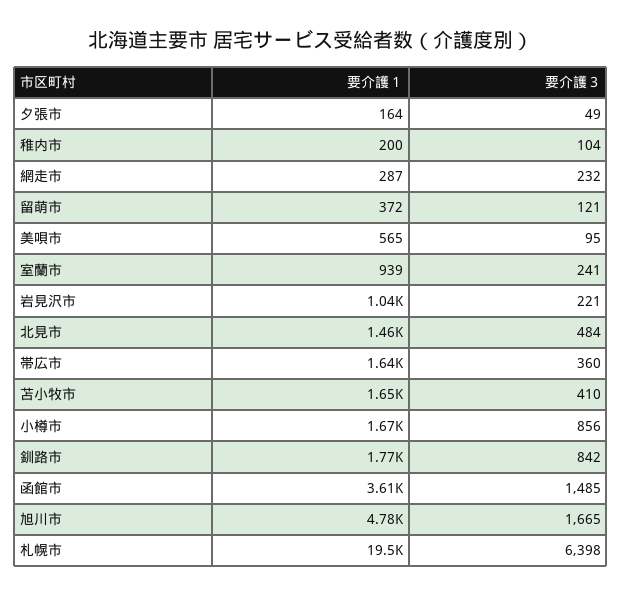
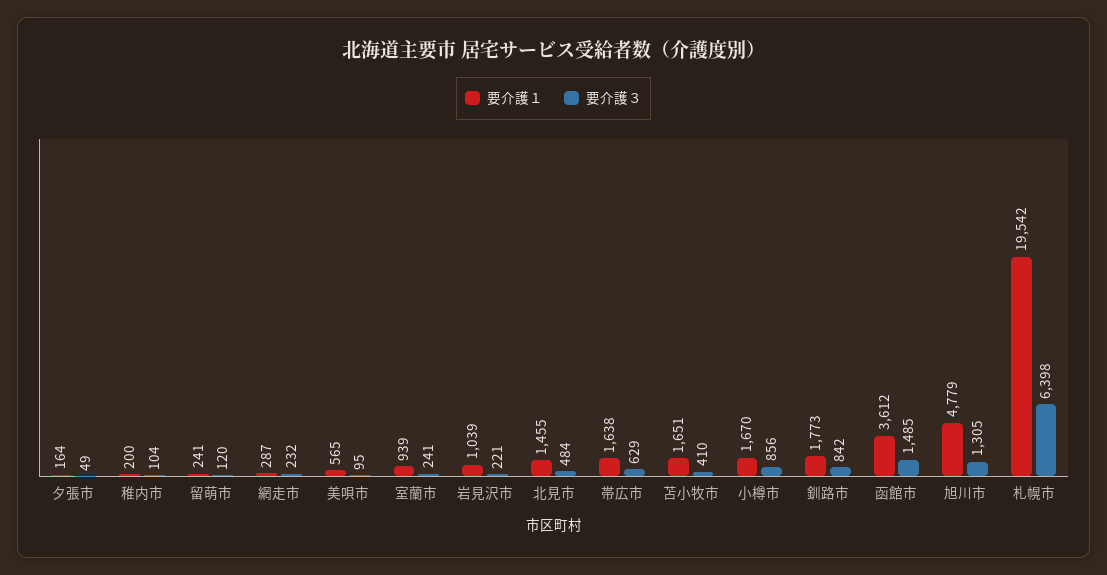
要介護１, 留萌市: 372 -> 241
要介護３, 留萌市: 121 -> 120
要介護３, 帯広市: 360 -> 629
要介護３, 旭川市: 1665 -> 1305

